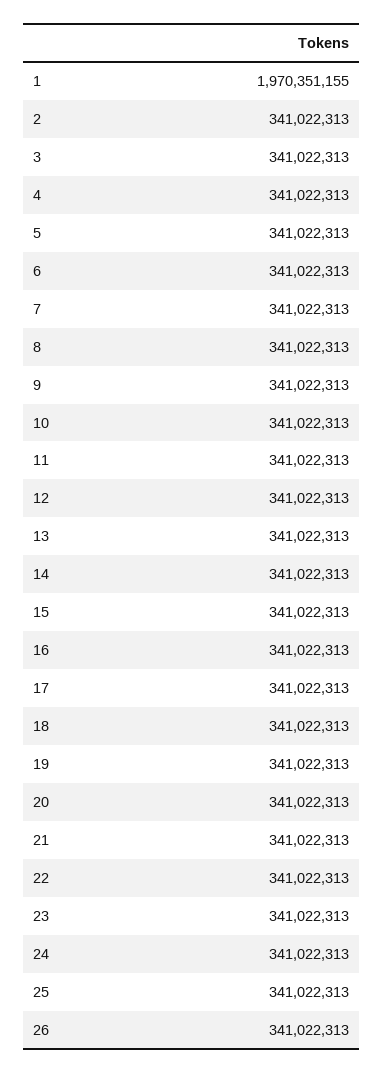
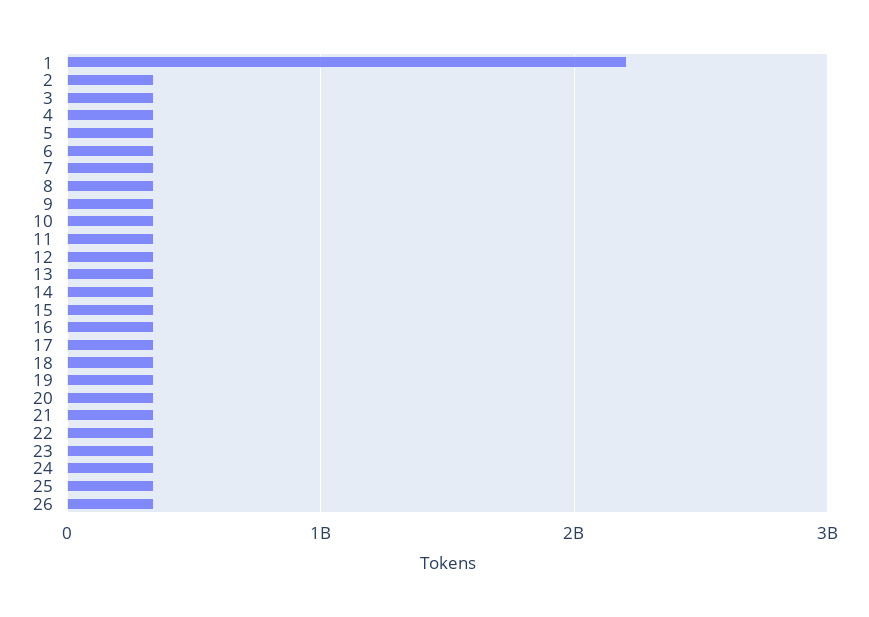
1: 1970351155 -> 2200000000

